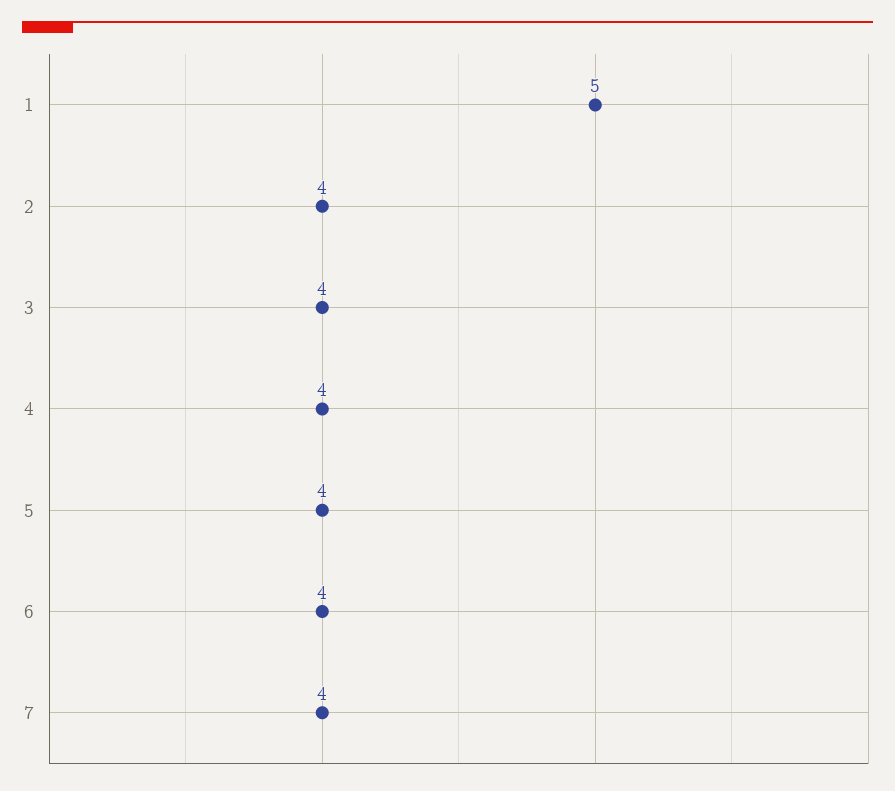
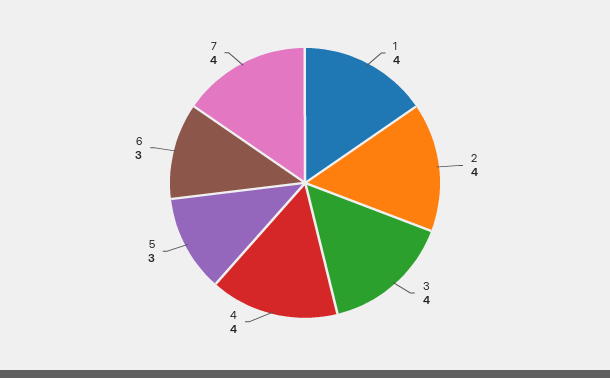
1: 5 -> 4
5: 4 -> 3
6: 4 -> 3

